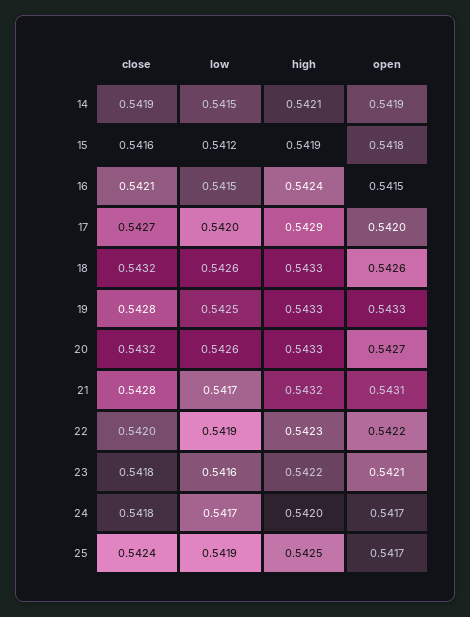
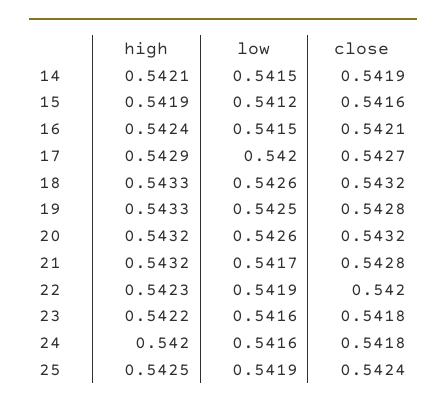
open, 14: 0.5419 -> none
open, 15: 0.5418 -> none
open, 16: 0.5415 -> none
open, 17: 0.542 -> none
open, 18: 0.5426 -> none
open, 19: 0.5433 -> none
high, 20: 0.5433 -> 0.5432
open, 20: 0.5427 -> none
open, 21: 0.5431 -> none
open, 22: 0.5422 -> none
open, 23: 0.5421 -> none
low, 24: 0.5417 -> 0.5416
open, 24: 0.5417 -> none
open, 25: 0.5417 -> none

